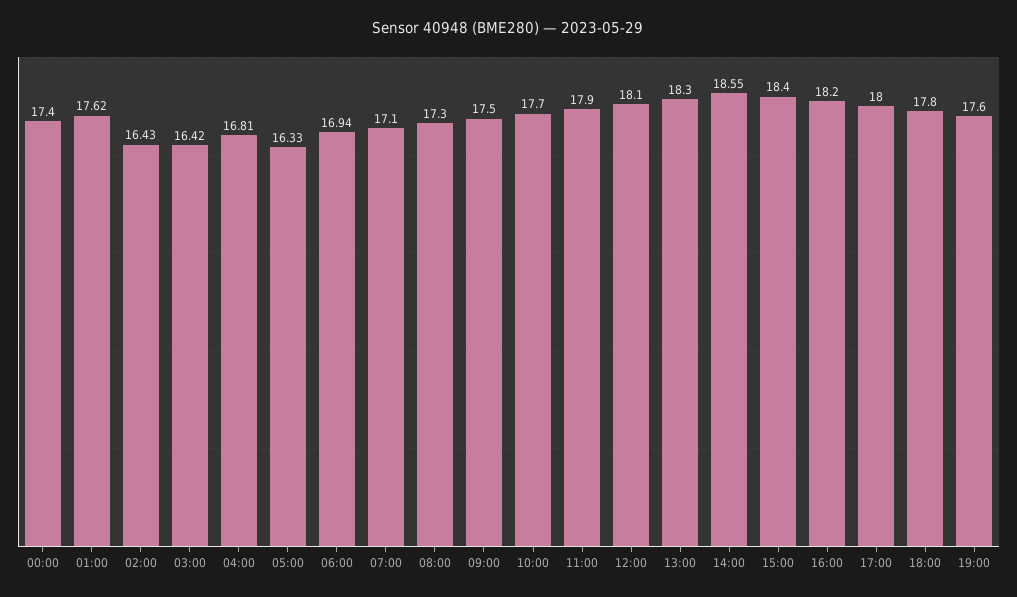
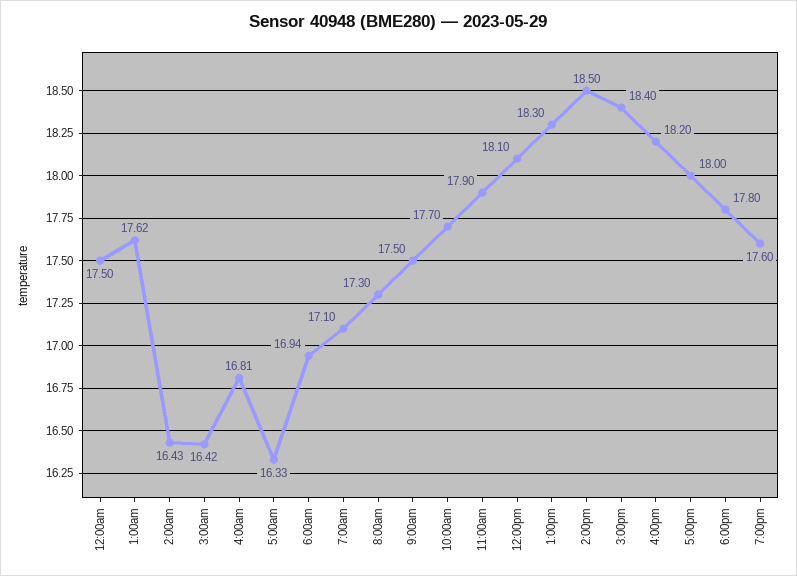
00:00: 17.4 -> 17.5
14:00: 18.55 -> 18.5

